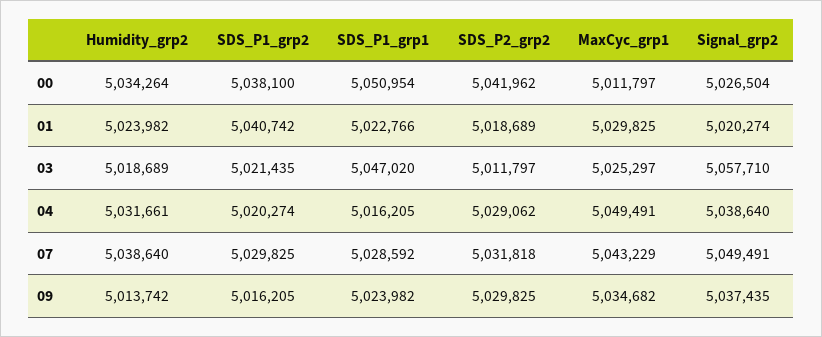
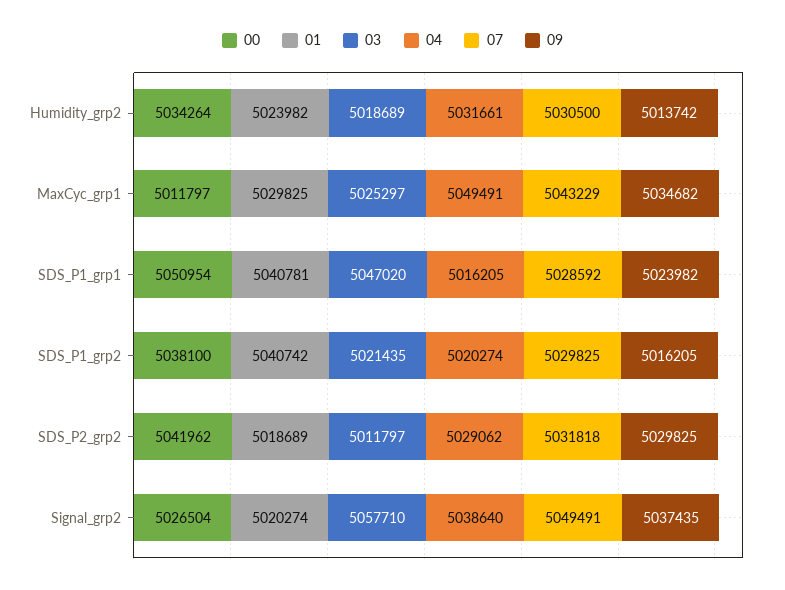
01, SDS_P1_grp1: 5022766 -> 5040781
07, Humidity_grp2: 5038640 -> 5030500

